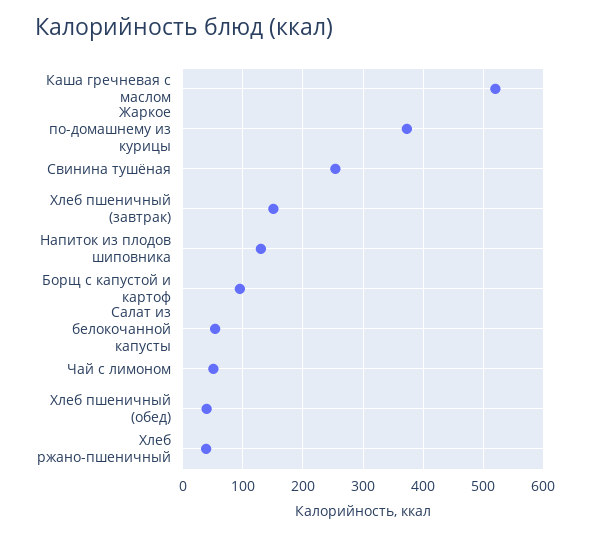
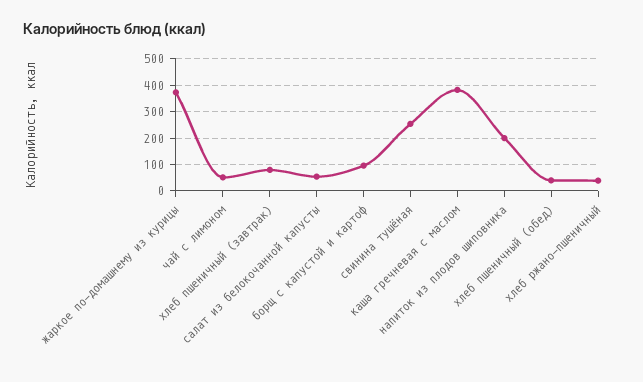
Каша гречневая с маслом: 520 -> 375
Хлеб пшеничный (завтрак): 150 -> 75
Напиток из плодов шиповника: 130 -> 200

